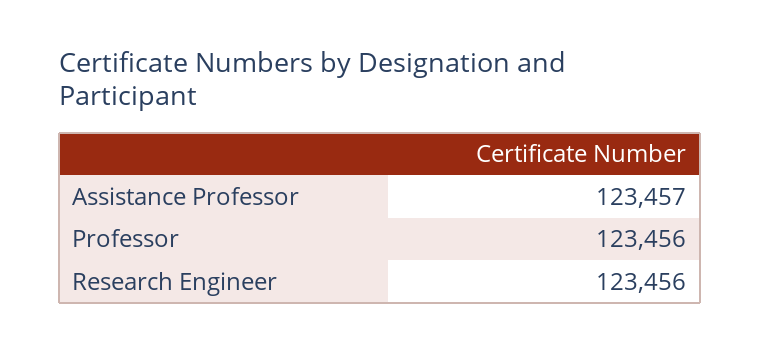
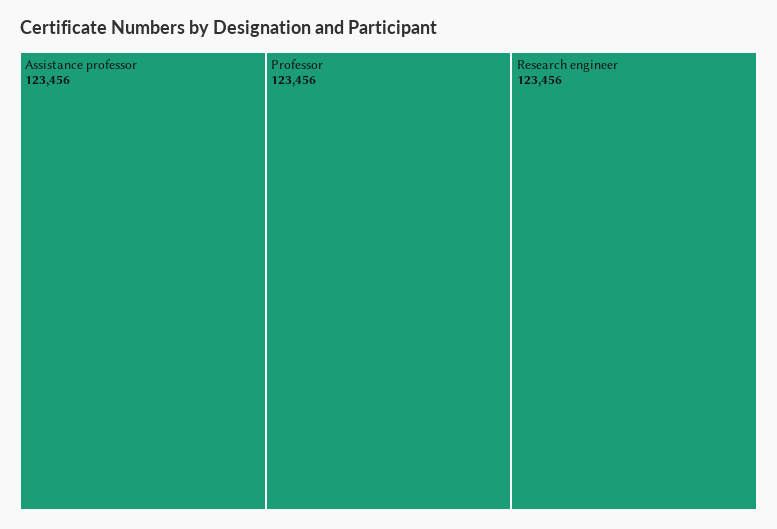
Assistance Professor: 123457 -> 123456

